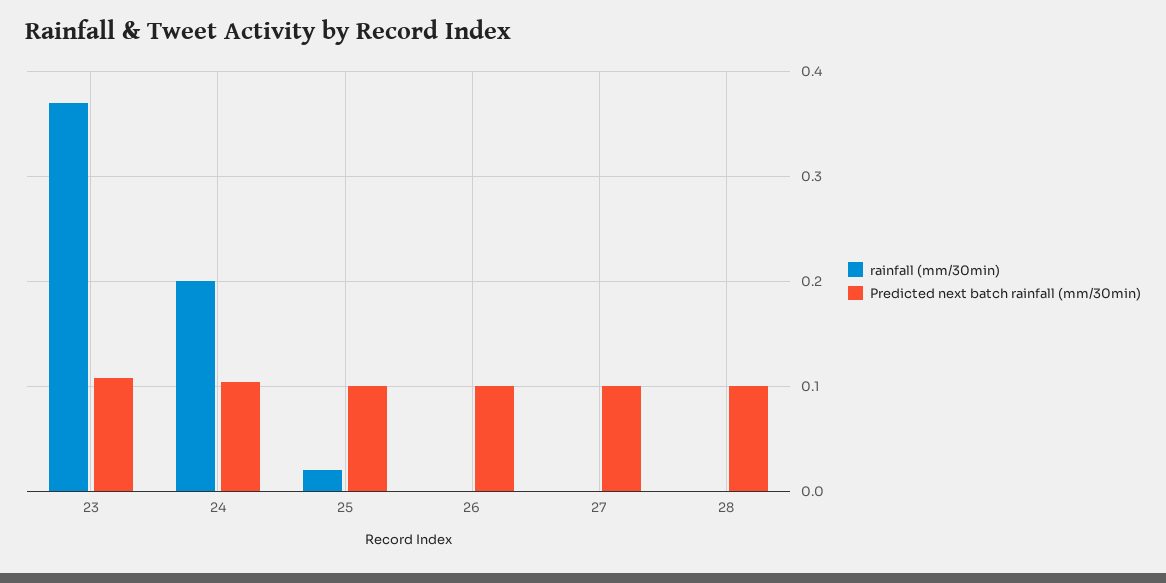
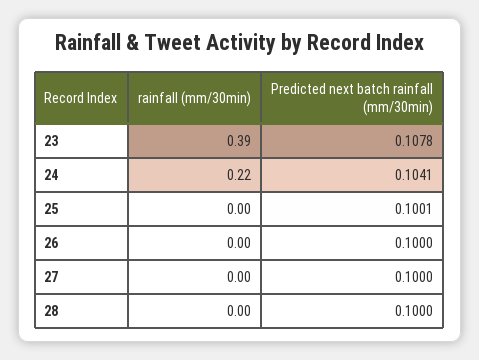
rainfall (mm/30min), 23: 0.37 -> 0.39
rainfall (mm/30min), 24: 0.2 -> 0.22
rainfall (mm/30min), 25: 0.02 -> 0

